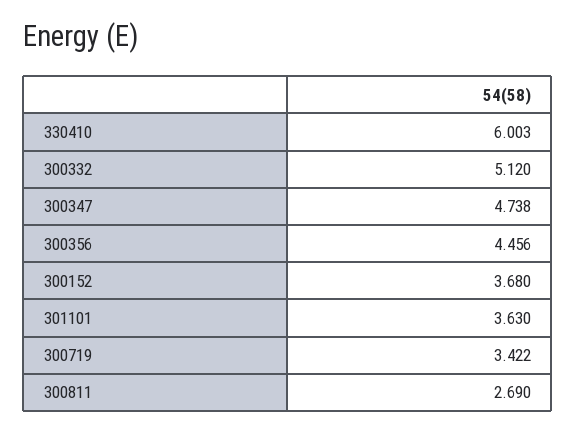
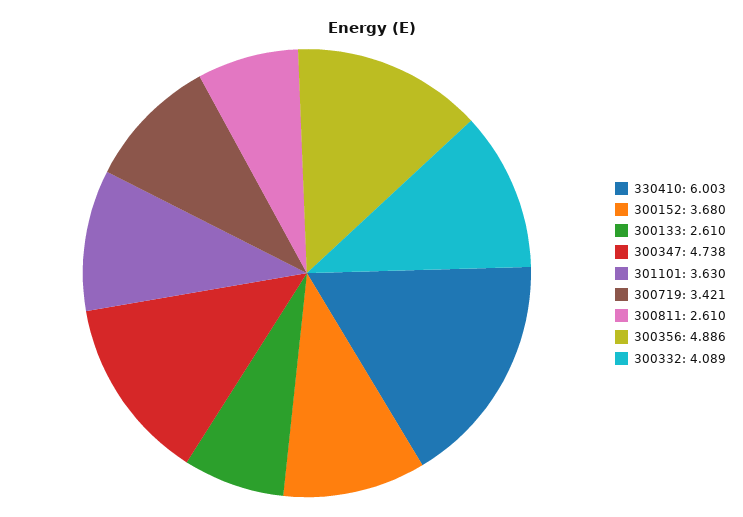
300332: 5.12 -> 4.089
300356: 4.456 -> 4.886
300719: 3.422 -> 3.421
300811: 2.69 -> 2.61
300133: none -> 2.61

